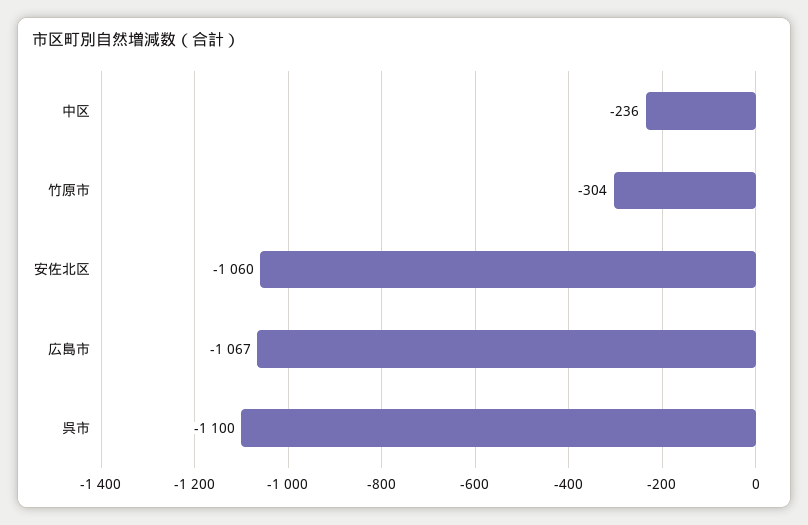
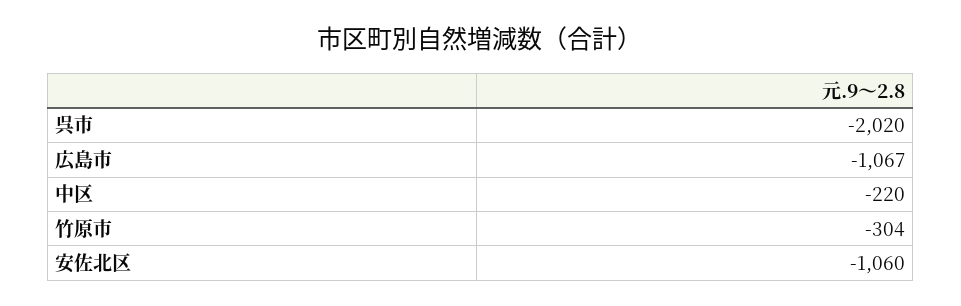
中区: -236 -> -220
呉市: -1100 -> -2020

